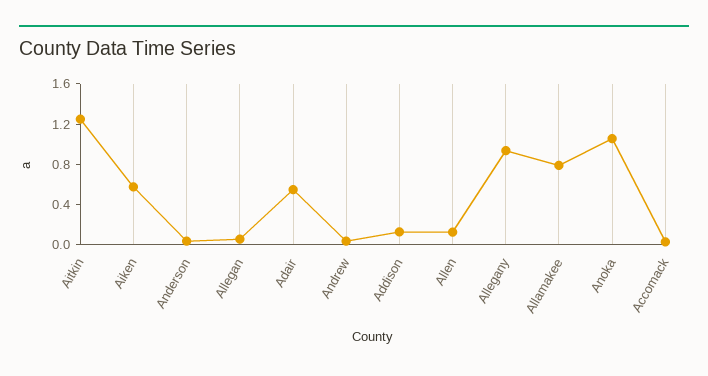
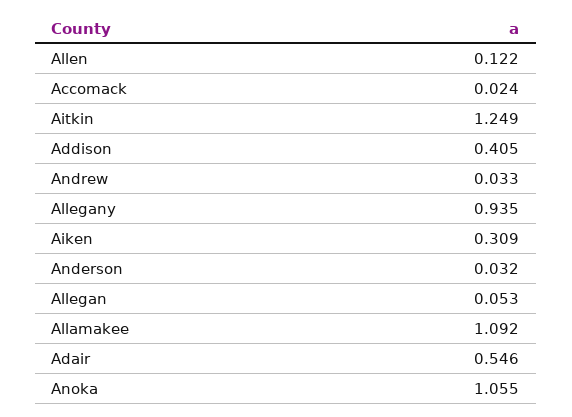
Aiken: 0.6 -> 0.309
Addison: 0.1 -> 0.405
Allamakee: 0.8 -> 1.092

